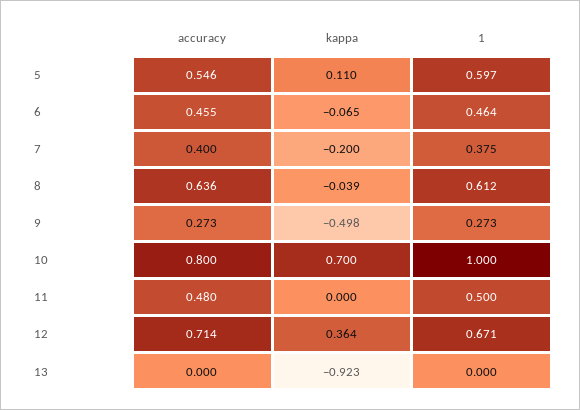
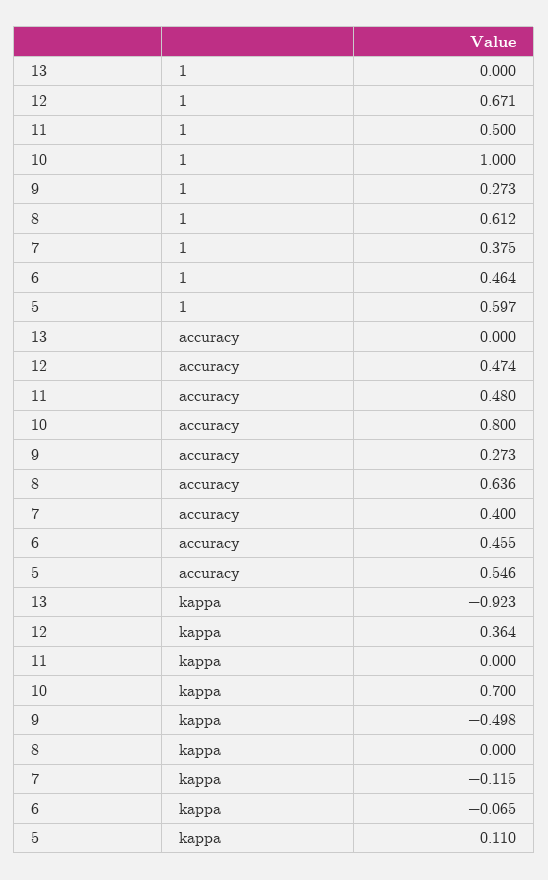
kappa, 7: -0.2 -> -0.115
kappa, 8: -0.039 -> 0
accuracy, 12: 0.714 -> 0.474

